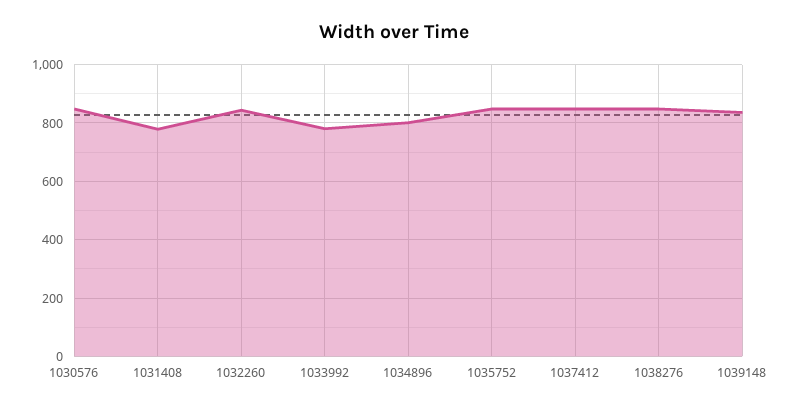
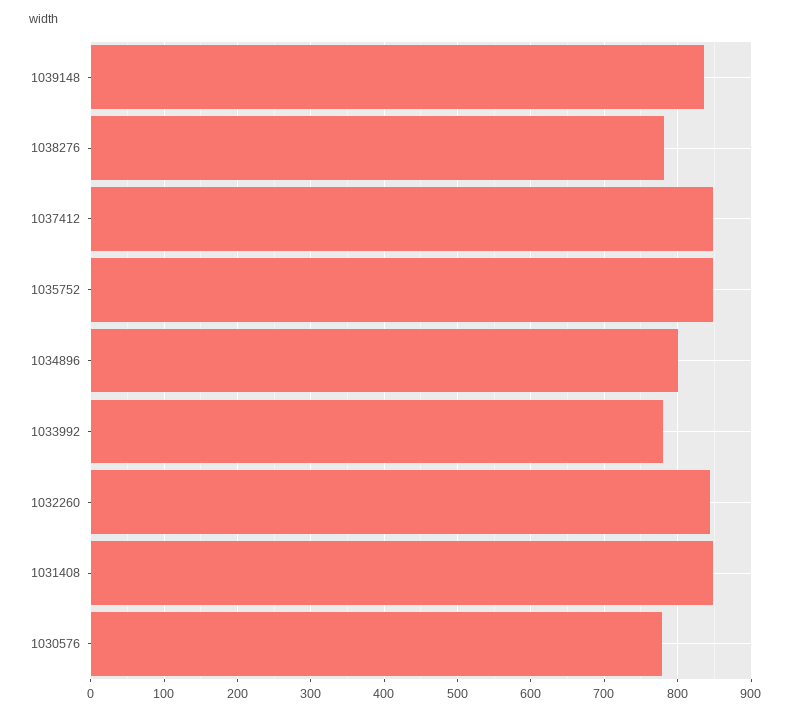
1030576: 850 -> 780
1031408: 775 -> 850
1038276: 850 -> 780

